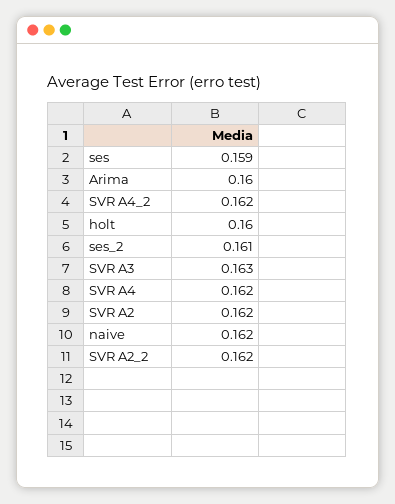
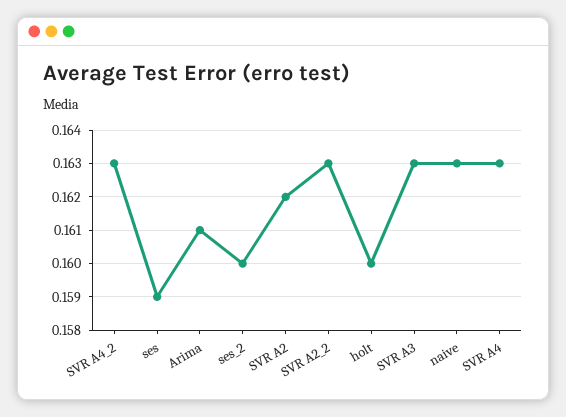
Arima: 0.16 -> 0.161
SVR A4_2: 0.162 -> 0.163
ses_2: 0.161 -> 0.16
SVR A4: 0.162 -> 0.163
naive: 0.162 -> 0.163
SVR A2_2: 0.162 -> 0.163

